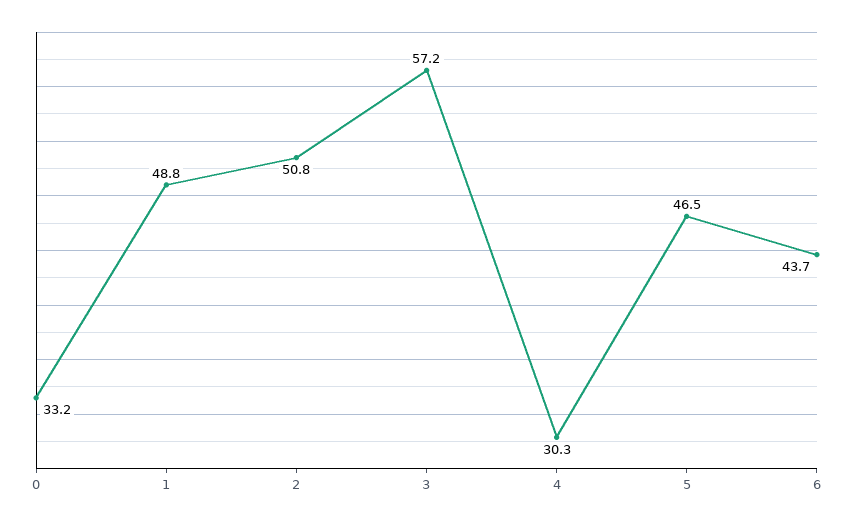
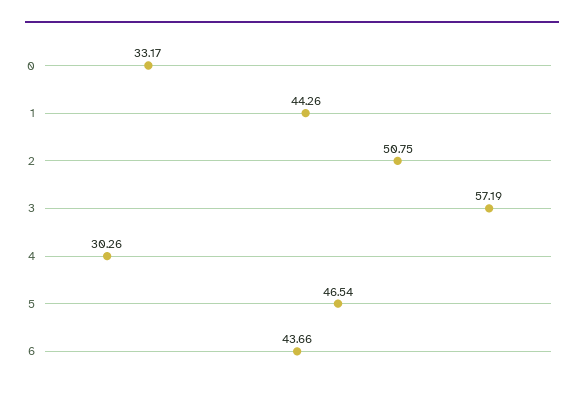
1: 48.8 -> 44.26

